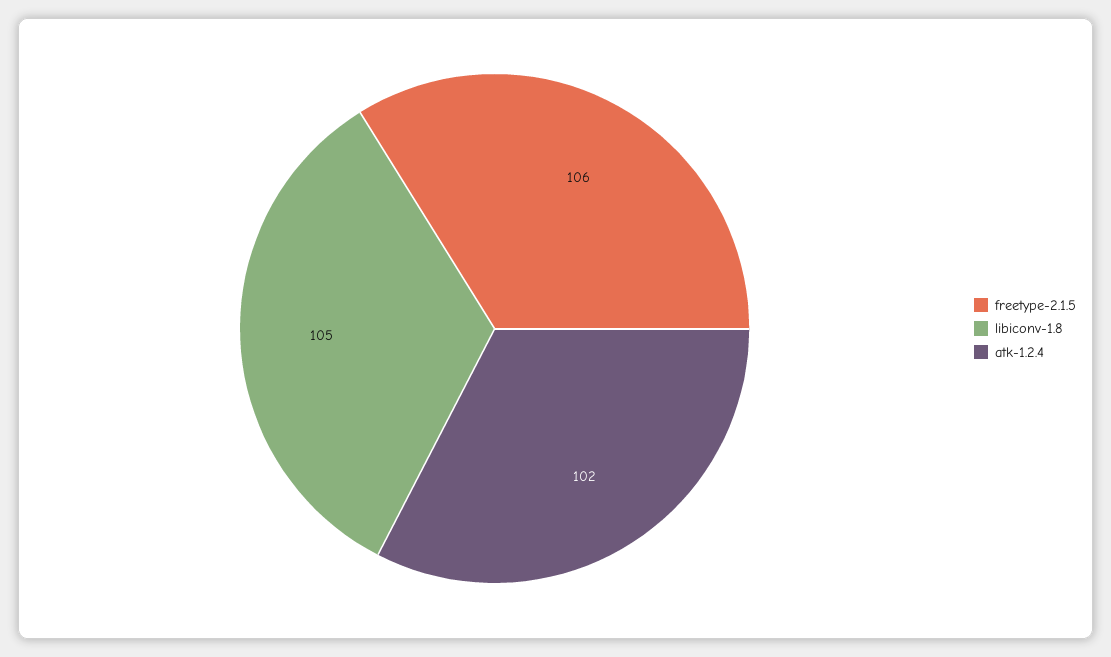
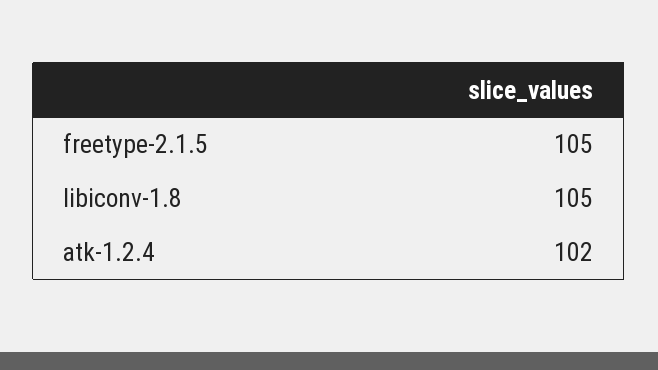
freetype-2.1.5: 106 -> 105

